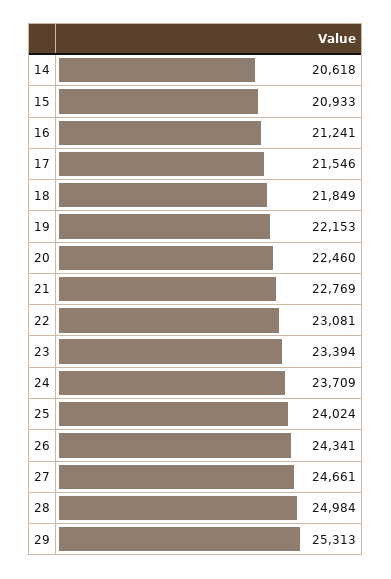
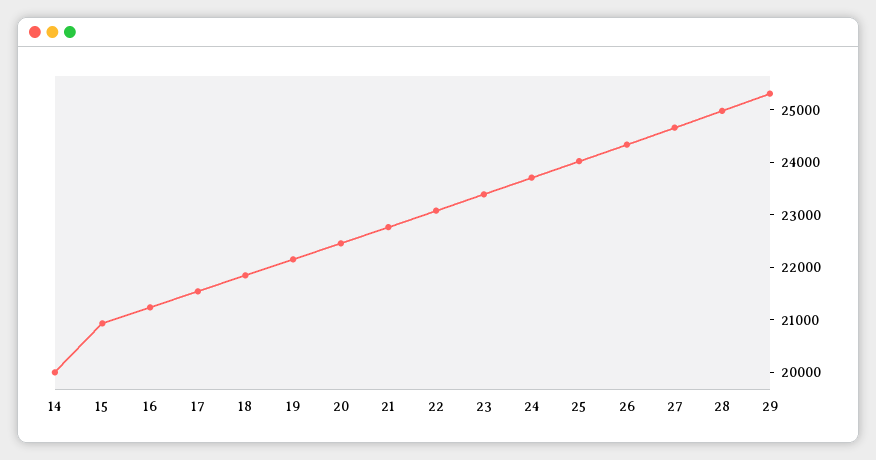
14: 20618 -> 20000

